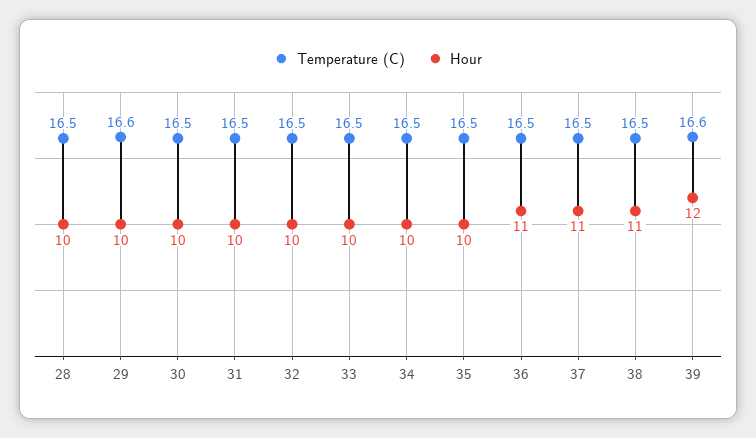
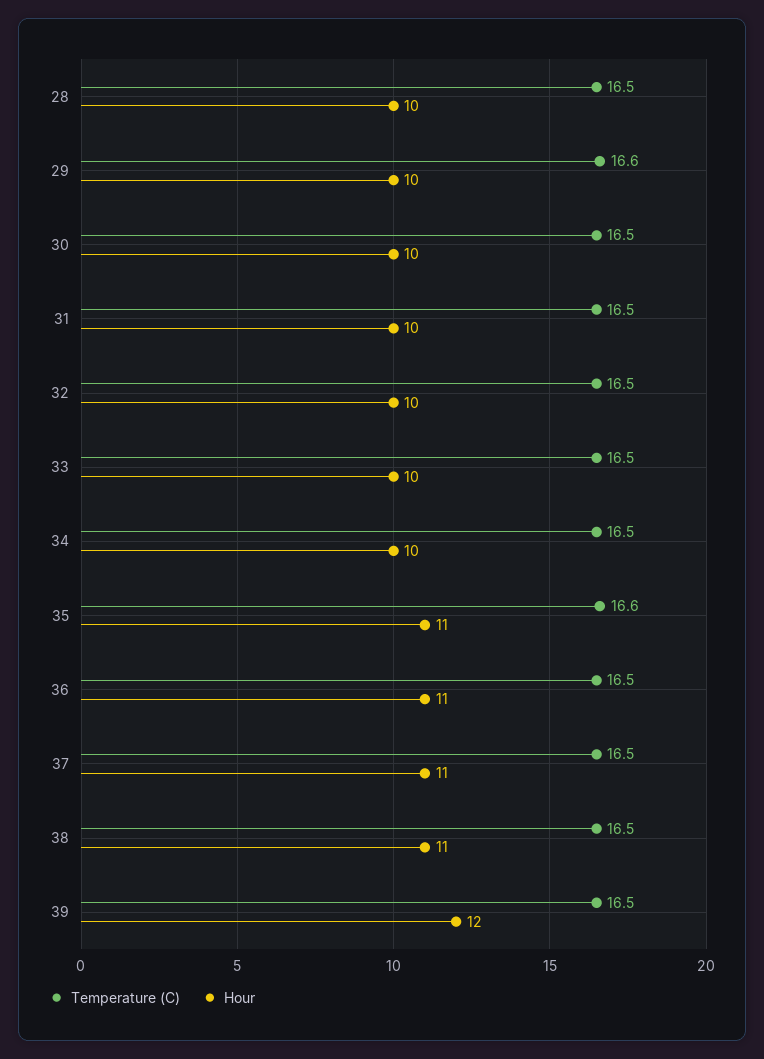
Temperature (C), 35: 16.5 -> 16.6
Hour, 35: 10 -> 11
Temperature (C), 39: 16.6 -> 16.5

